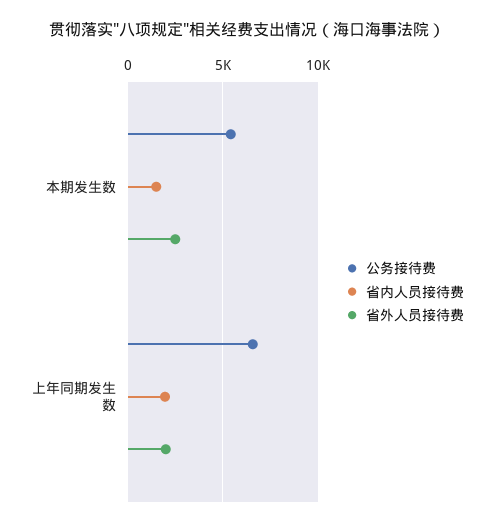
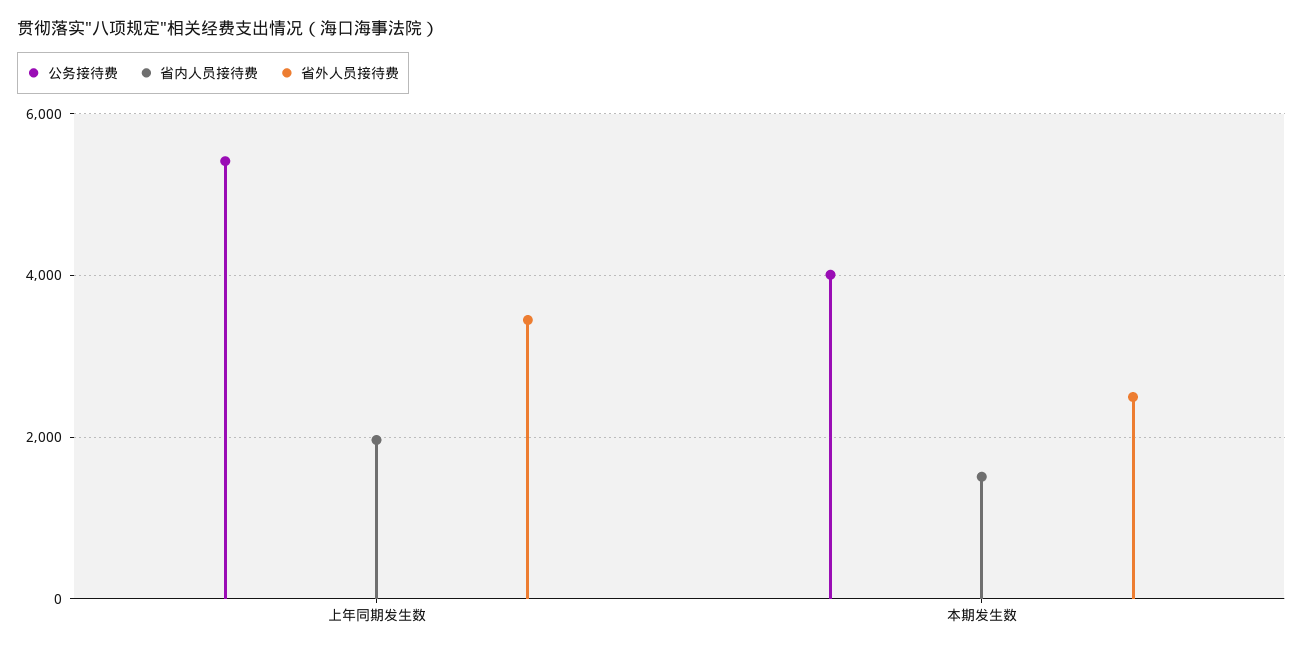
公务接待费, 本期发生数: 5500 -> 4000
公务接待费, 上年同期发生数: 6500 -> 5400
省外人员接待费, 上年同期发生数: 2000 -> 3400

